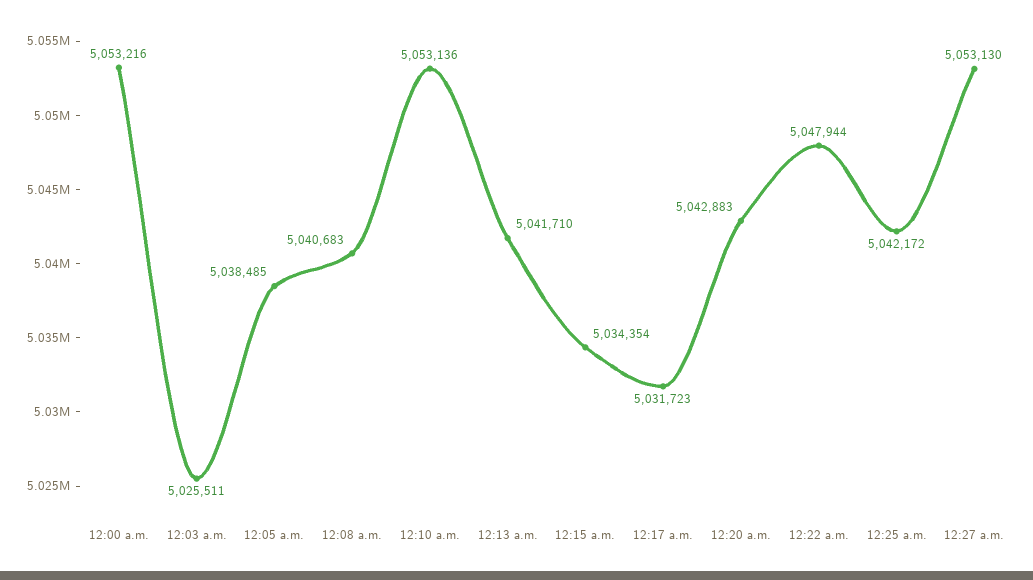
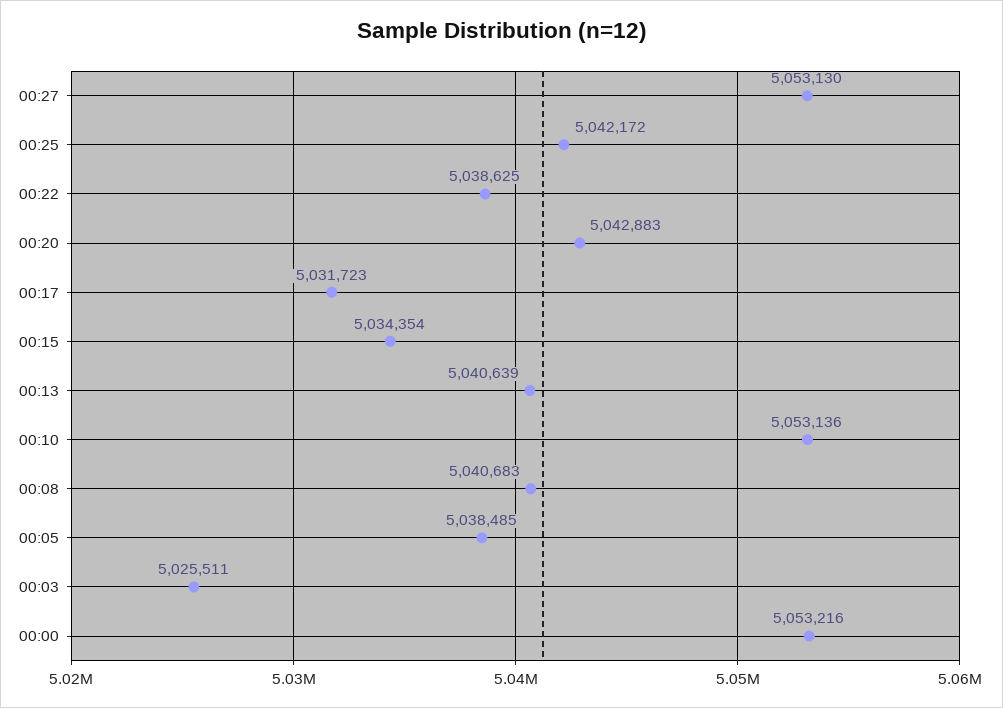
12:13 a.m.: 5041710 -> 5040639
12:22 a.m.: 5047944 -> 5038625

